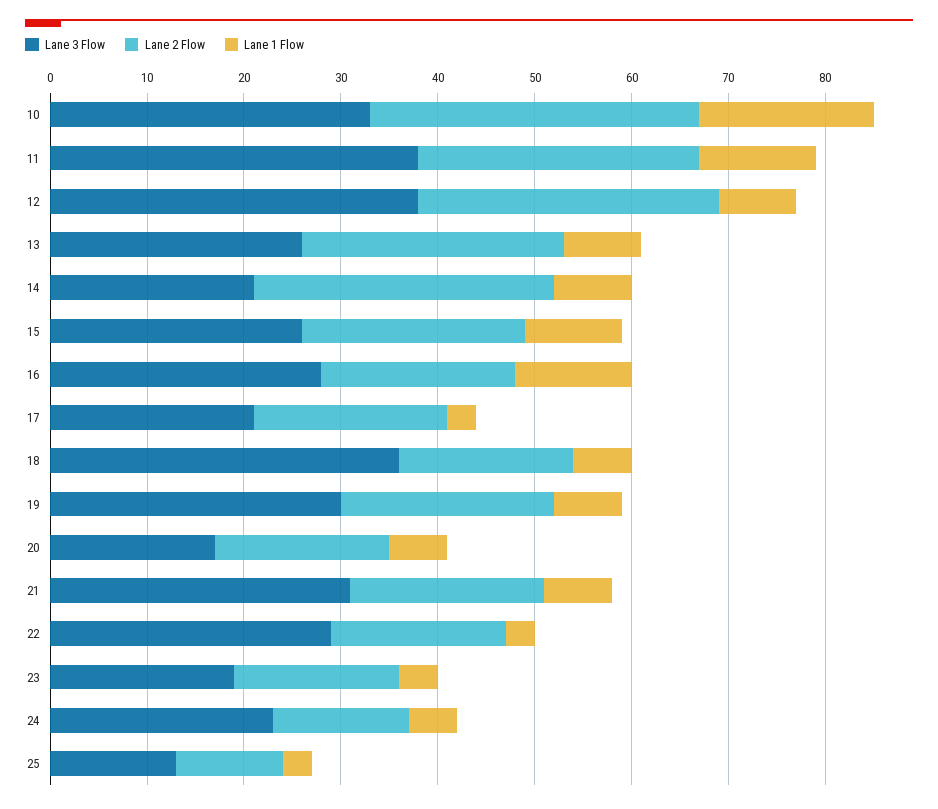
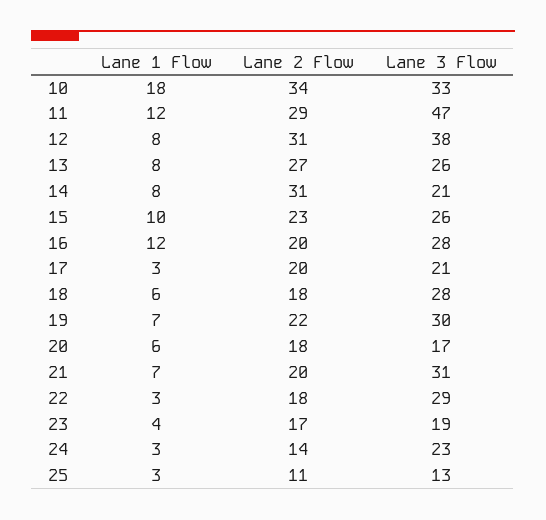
Lane 3 Flow, 11: 38 -> 47
Lane 3 Flow, 18: 36 -> 28
Lane 1 Flow, 24: 5 -> 3

